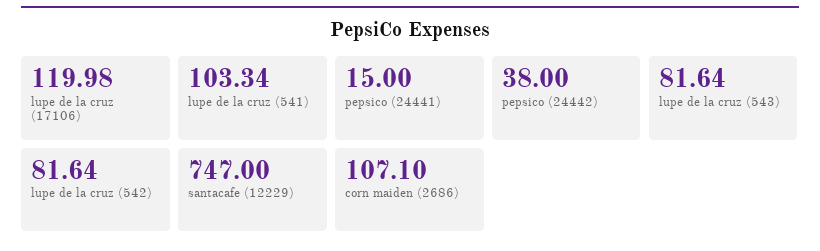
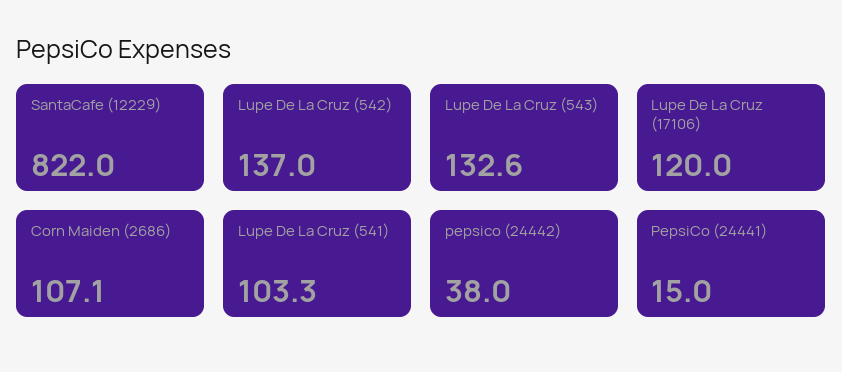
lupe de la cruz (543): 81.64 -> 132.6
lupe de la cruz (542): 81.64 -> 137
santacafe (12229): 747 -> 822

